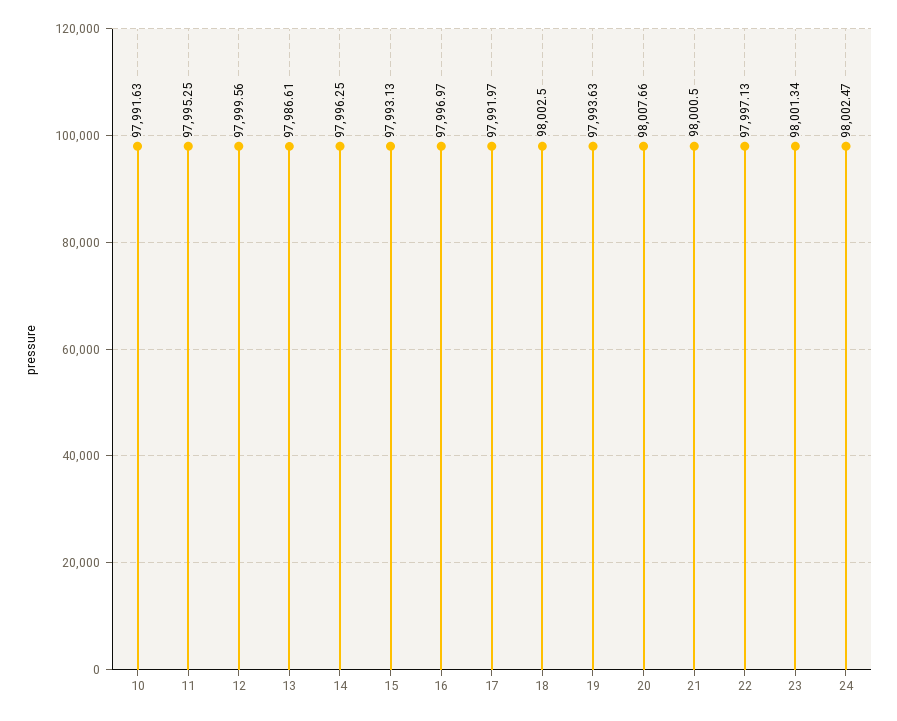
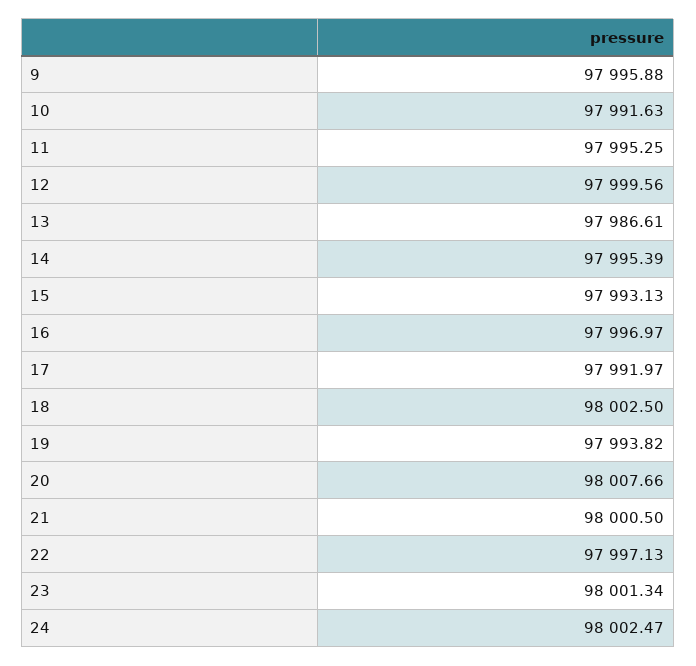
14: 97996.25 -> 97995.39
19: 97993.63 -> 97993.82
9: none -> 97995.88

